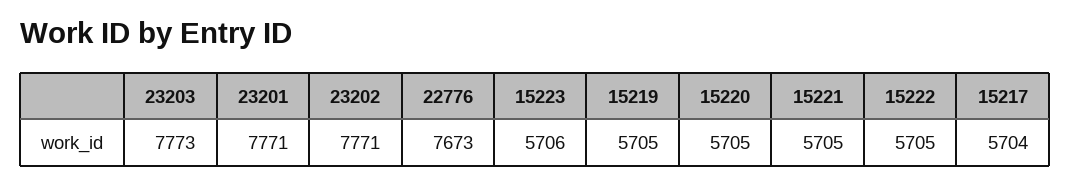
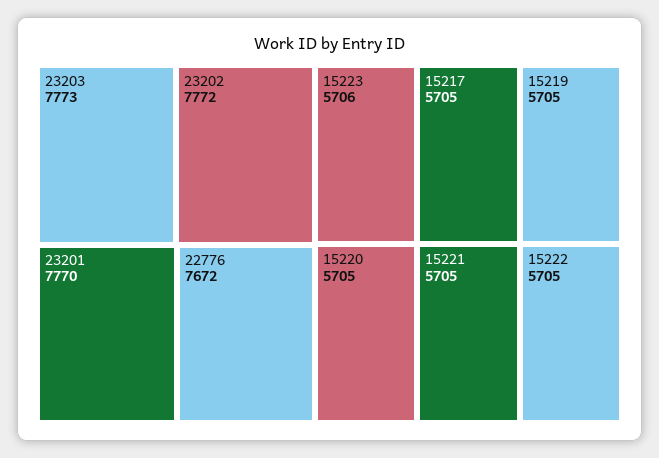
23201: 7771 -> 7770
23202: 7771 -> 7772
22776: 7673 -> 7672
15217: 5704 -> 5705

